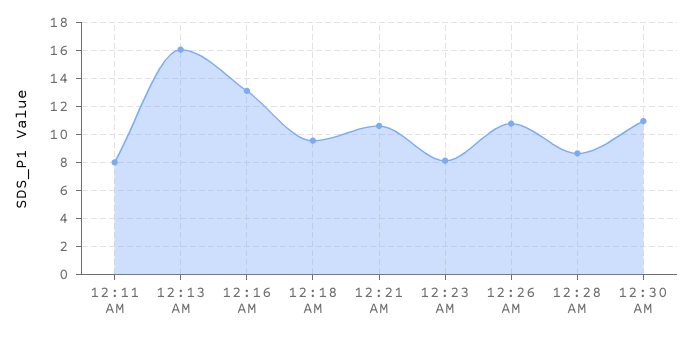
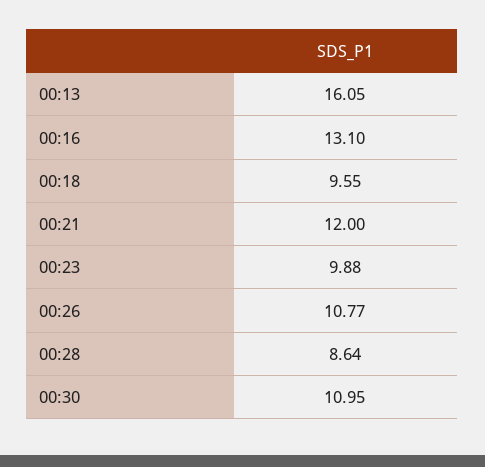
12:11 AM: 8 -> none
12:21 AM: 10.5 -> 12
12:23 AM: 8 -> 9.88

